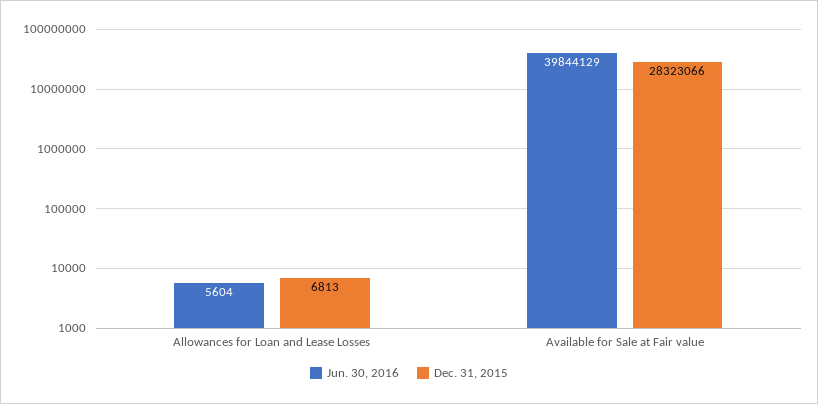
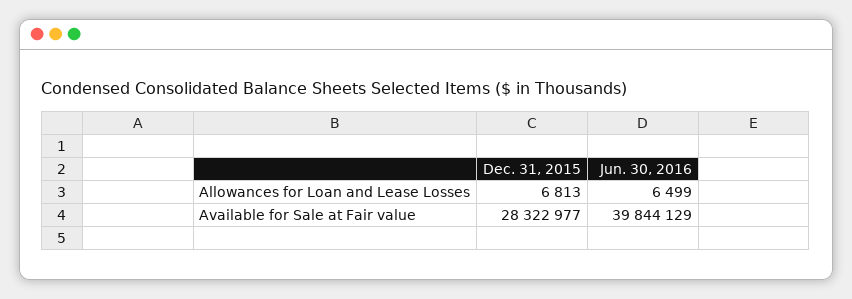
Jun. 30, 2016, Allowances for Loan and Lease Losses: 5604 -> 6499
Dec. 31, 2015, Available for Sale at Fair value: 28323066 -> 28322977

